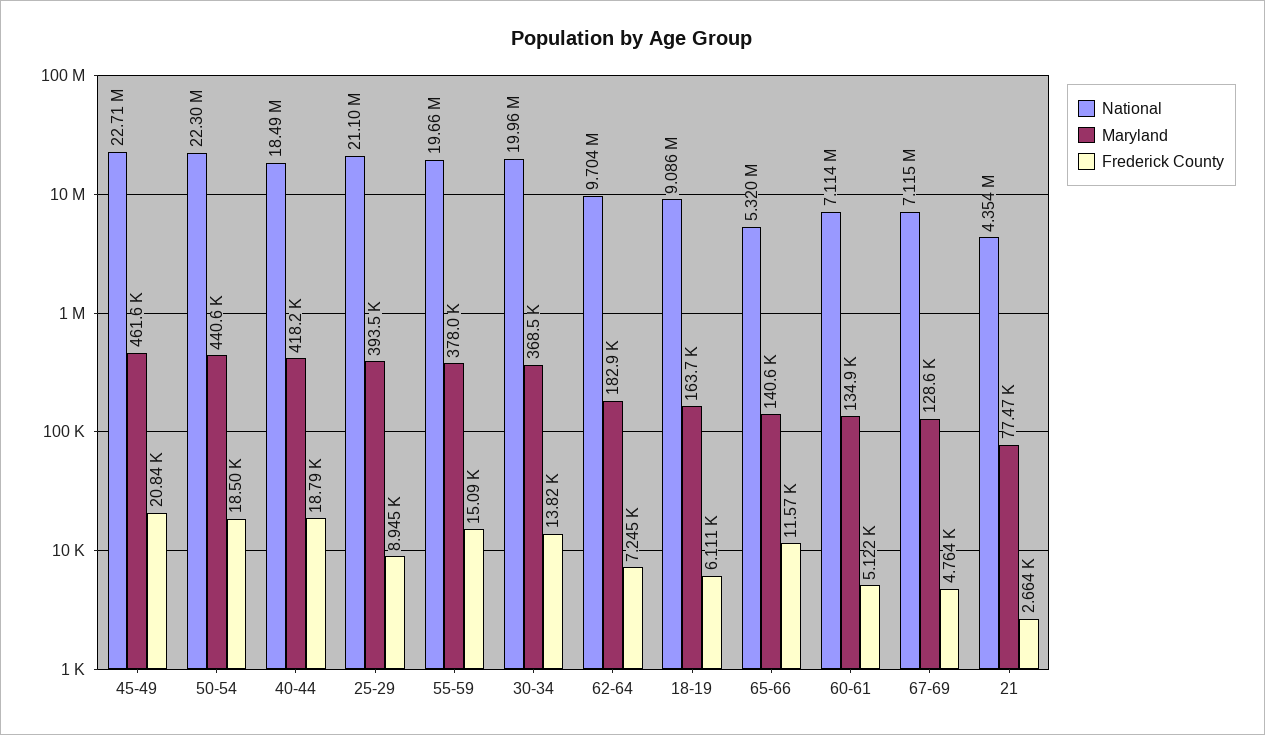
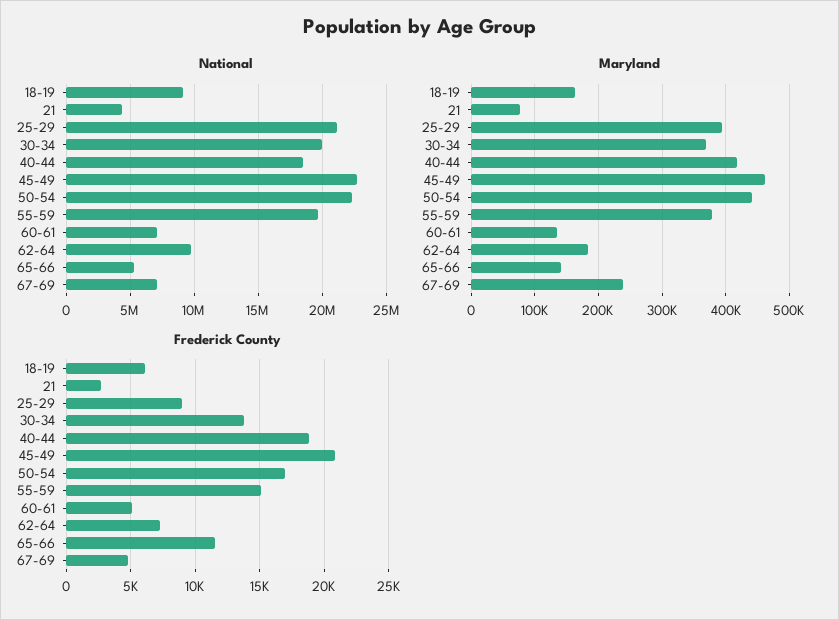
Frederick County, 50-54: 18500 -> 17000
Maryland, 67-69: 128600 -> 240000

